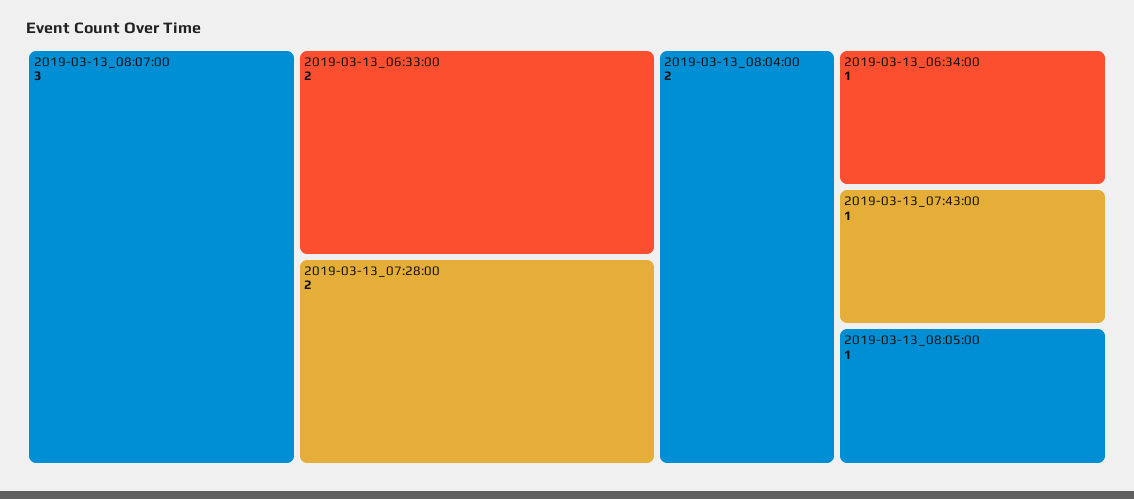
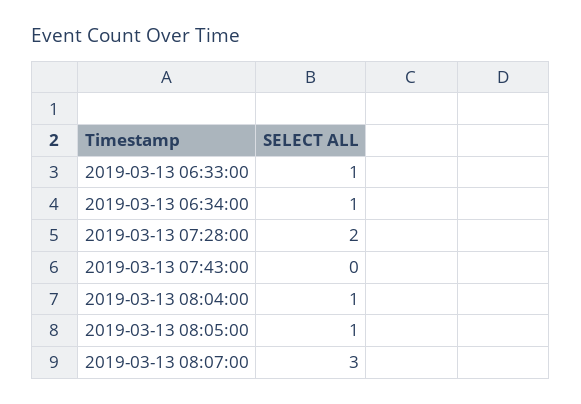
2019-03-13_06:33:00: 2 -> 1
2019-03-13_08:04:00: 2 -> 1
2019-03-13_07:43:00: 1 -> 0

